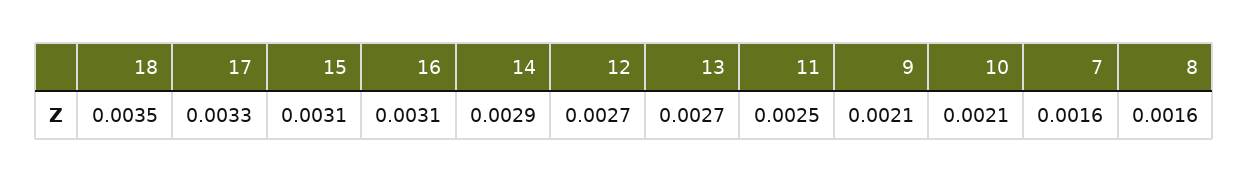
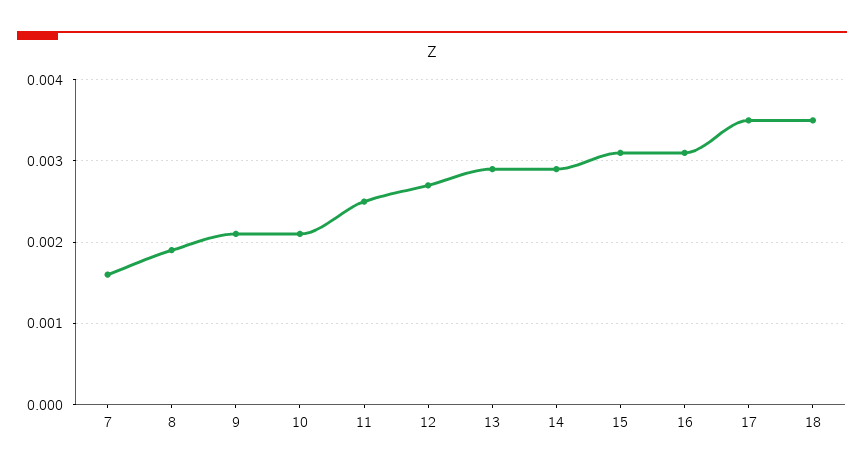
17: 0.0033 -> 0.0035
13: 0.0027 -> 0.0029
8: 0.0016 -> 0.0019

